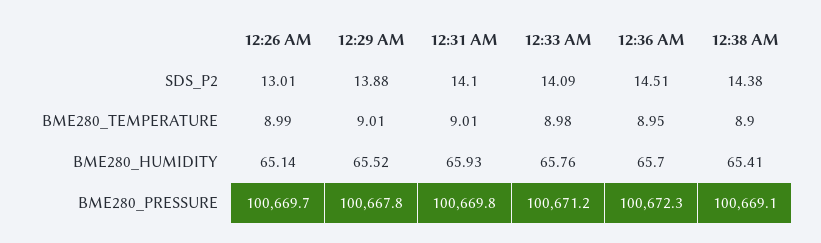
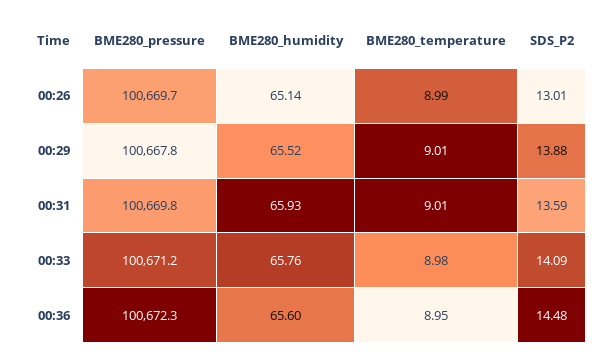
12:31 AM, SDS_P2: 14.1 -> 13.59
12:36 AM, SDS_P2: 14.51 -> 14.48
12:38 AM, SDS_P2: 14.38 -> none
12:38 AM, BME280_TEMPERATURE: 8.9 -> none
12:36 AM, BME280_HUMIDITY: 65.7 -> 65.6
12:38 AM, BME280_HUMIDITY: 65.41 -> none
12:38 AM, BME280_PRESSURE: 100669.1 -> none

